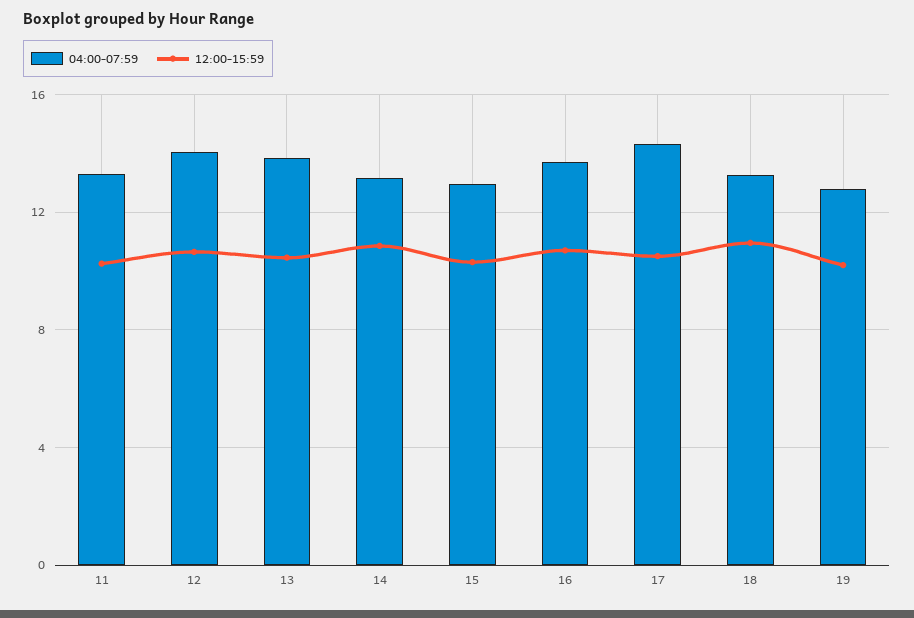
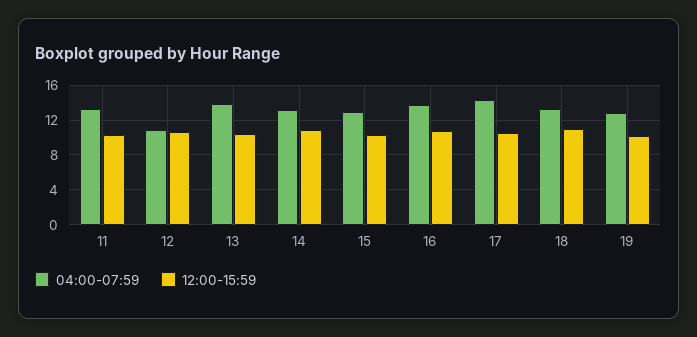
04:00-07:59, 12: 14 -> 11

